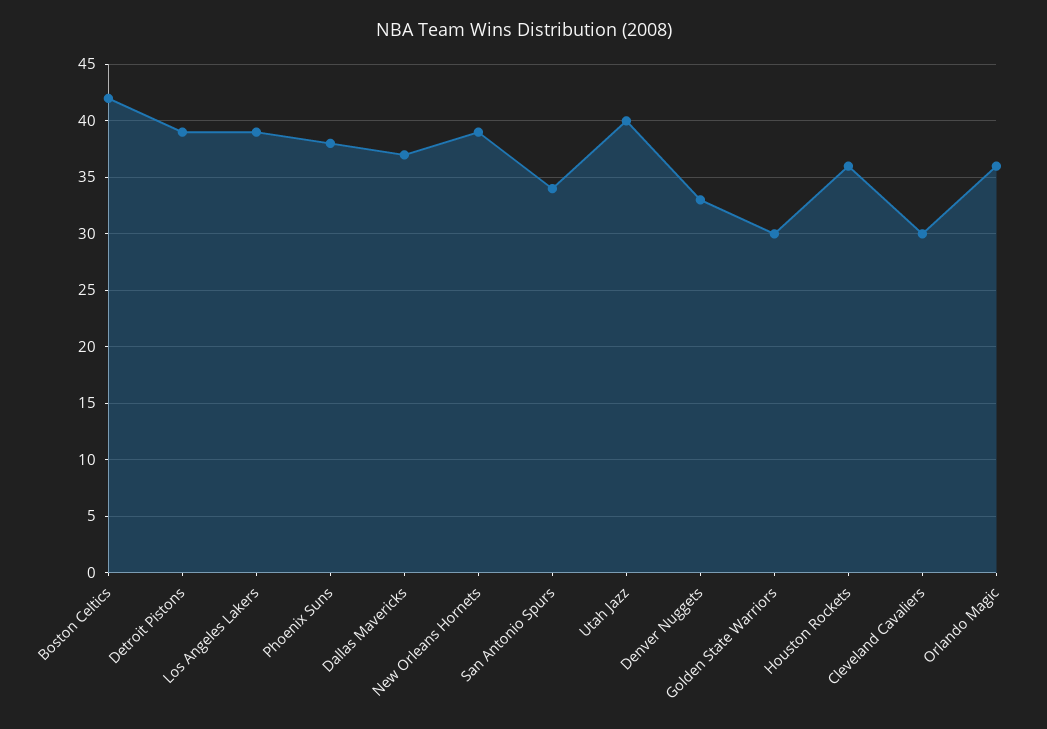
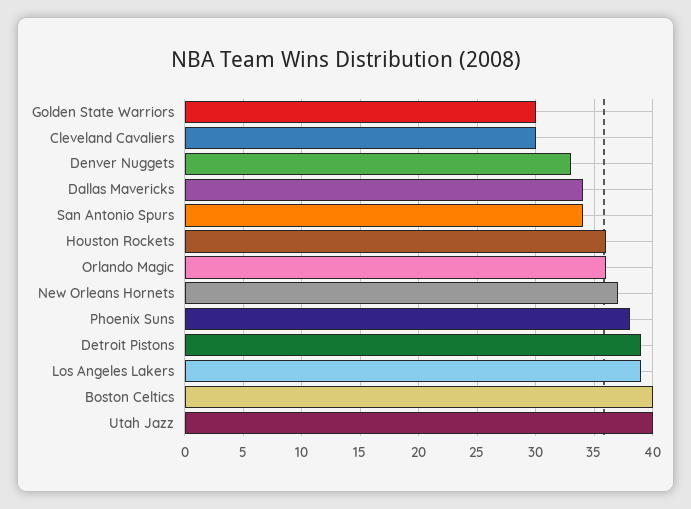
Boston Celtics: 42 -> 40
Dallas Mavericks: 37 -> 34
New Orleans Hornets: 39 -> 37

